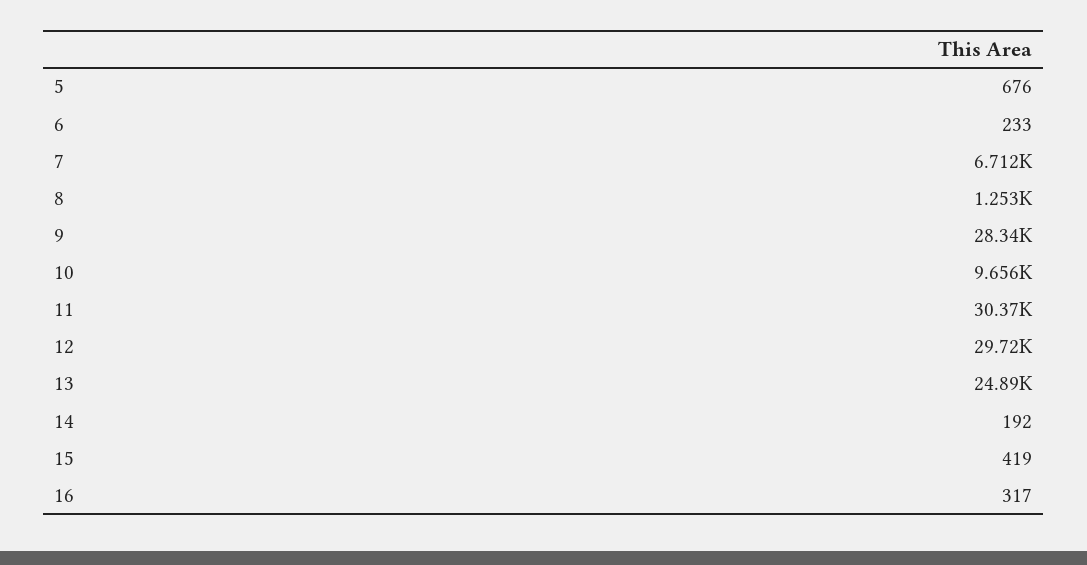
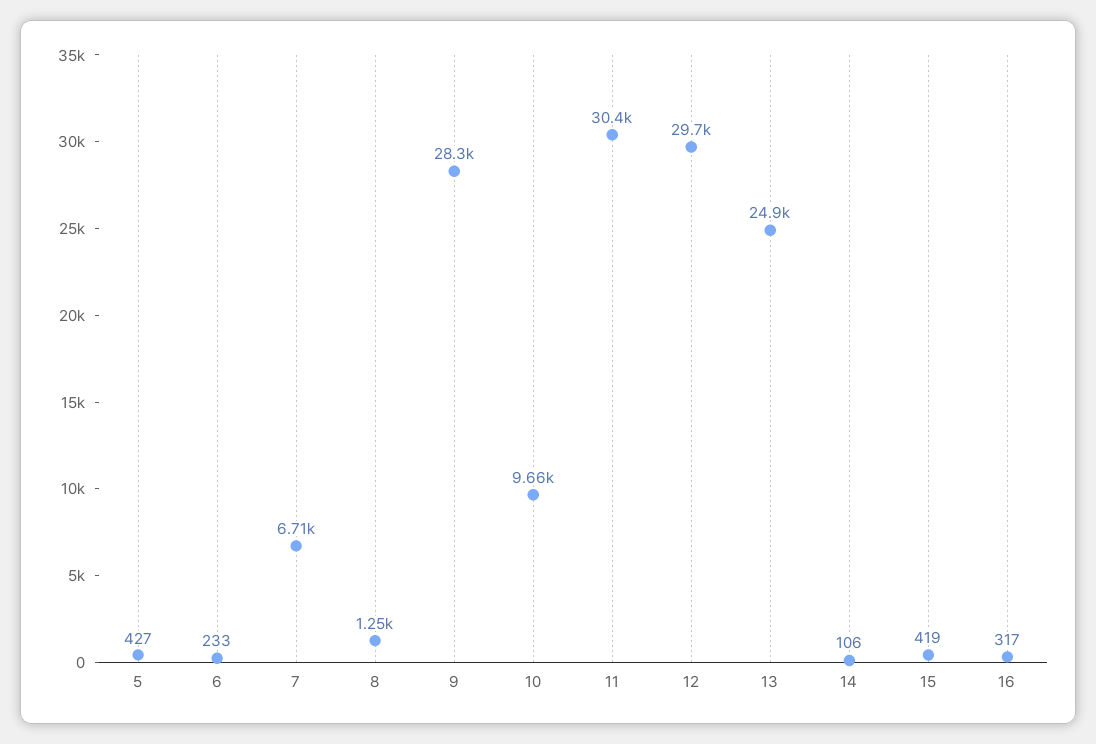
5: 676 -> 427
14: 192 -> 106

